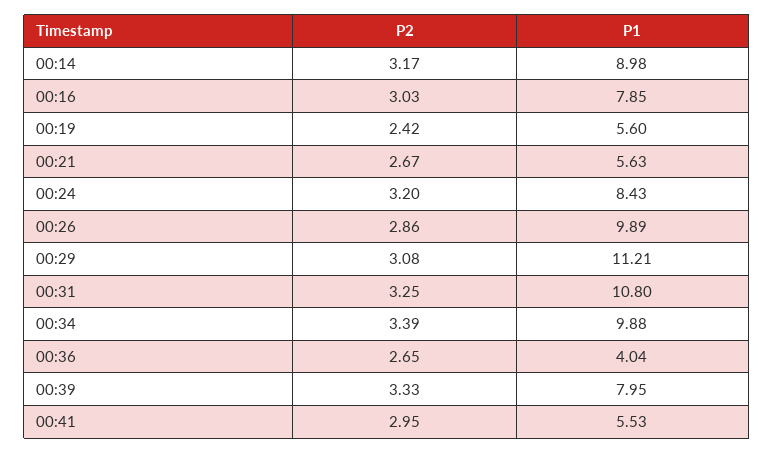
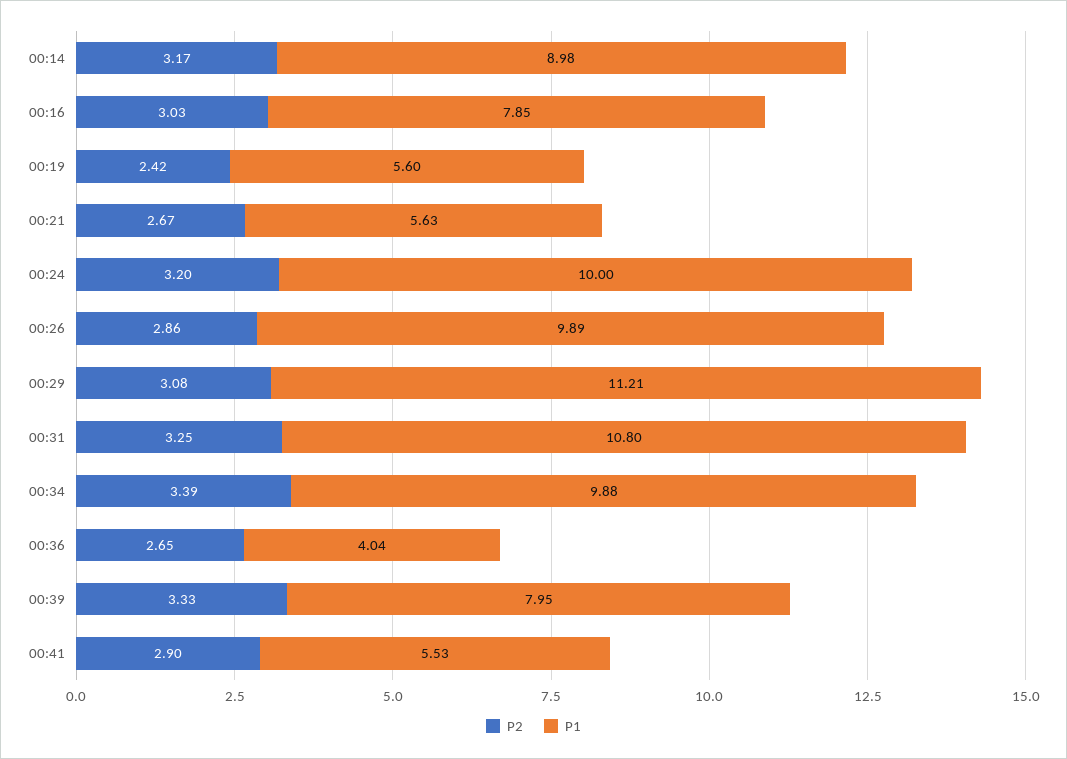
P1, 00:24: 8.43 -> 10
P2, 00:41: 2.95 -> 2.9

